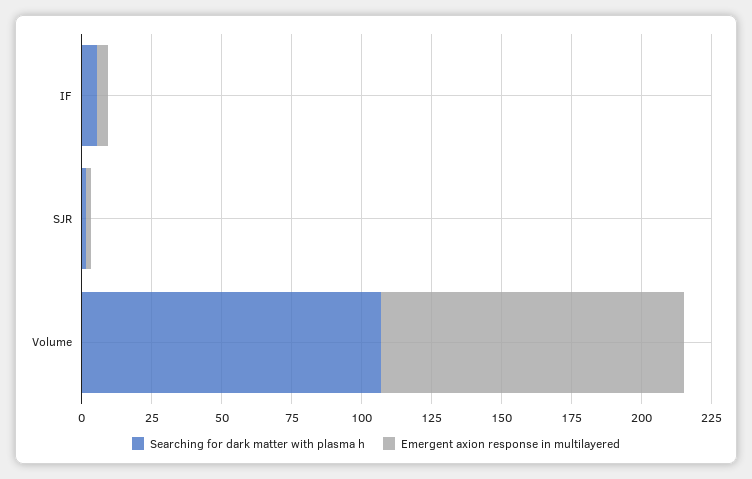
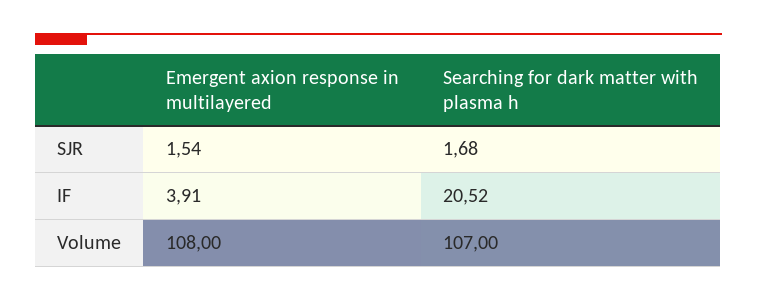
Searching for dark matter with plasma h, IF: 5 -> 20.52

